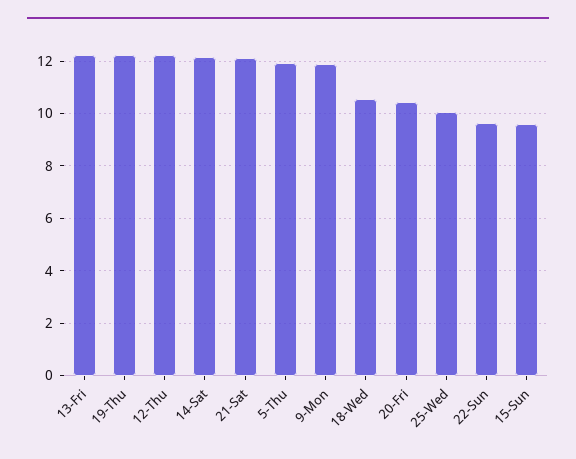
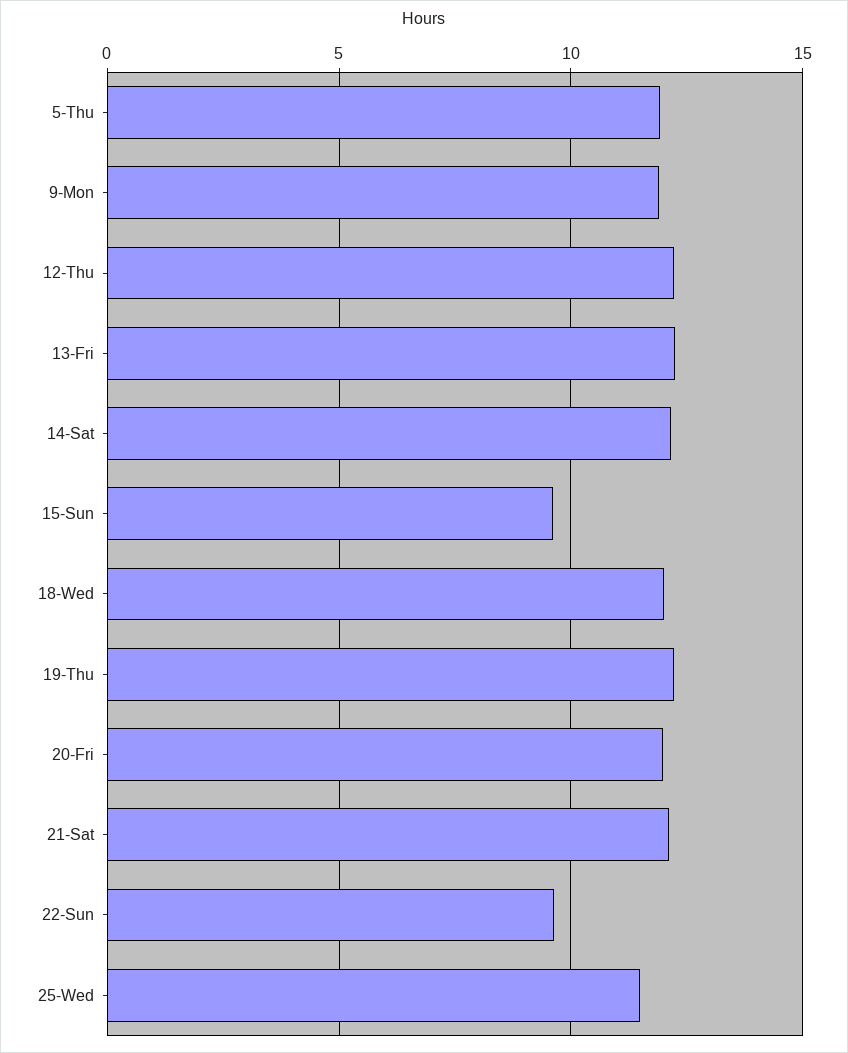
18-Wed: 10.5 -> 12
20-Fri: 10.5 -> 12
25-Wed: 10 -> 11.5

